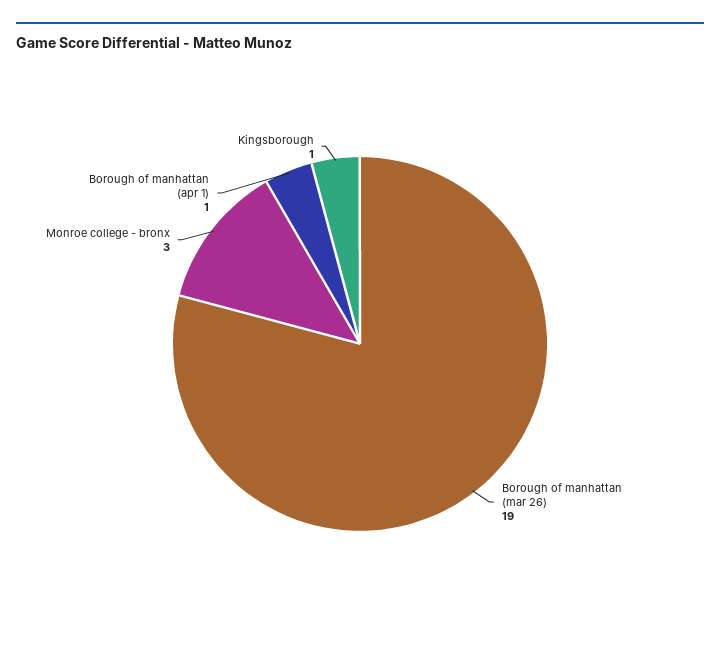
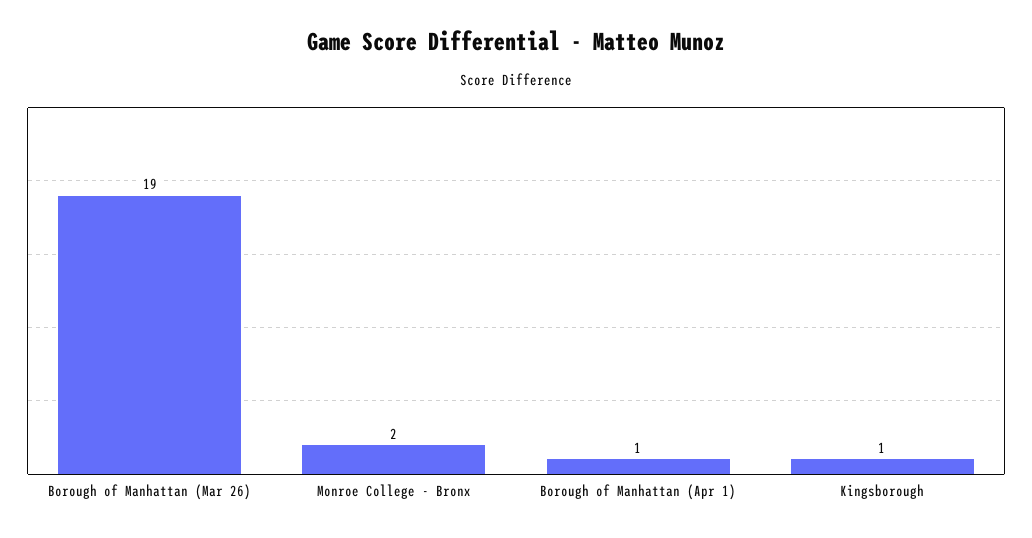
Monroe college - bronx: 3 -> 2

